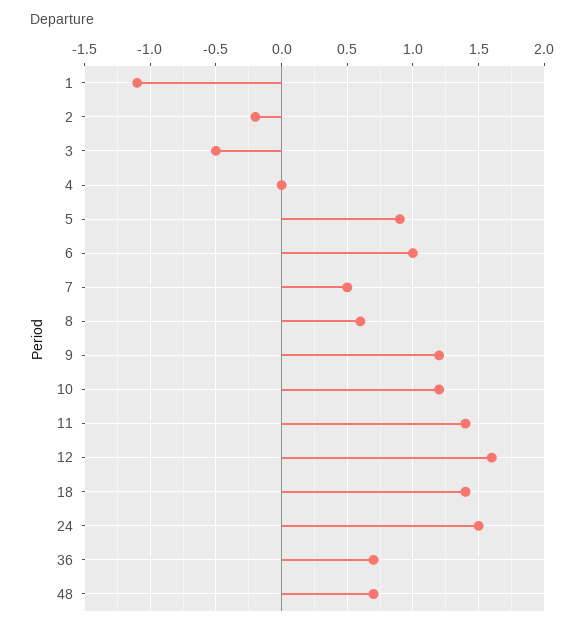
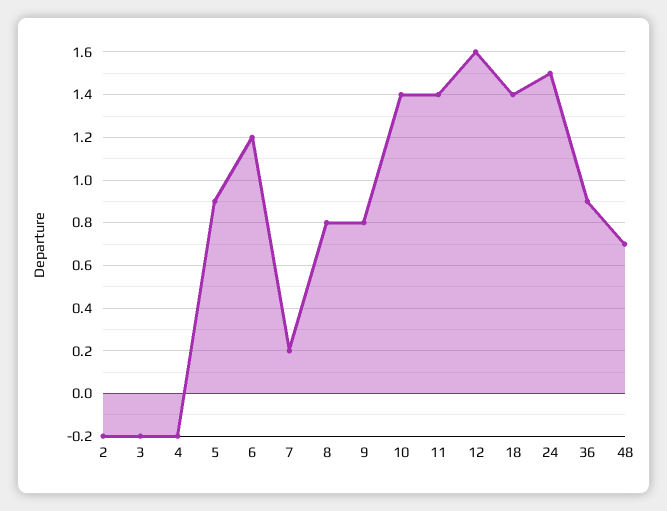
1: -1.1 -> none
3: -0.5 -> -0.2
4: 0 -> -0.2
6: 1 -> 1.2
7: 0.5 -> 0.2
8: 0.6 -> 0.8
9: 1.2 -> 0.8
10: 1.2 -> 1.4
36: 0.7 -> 0.9

